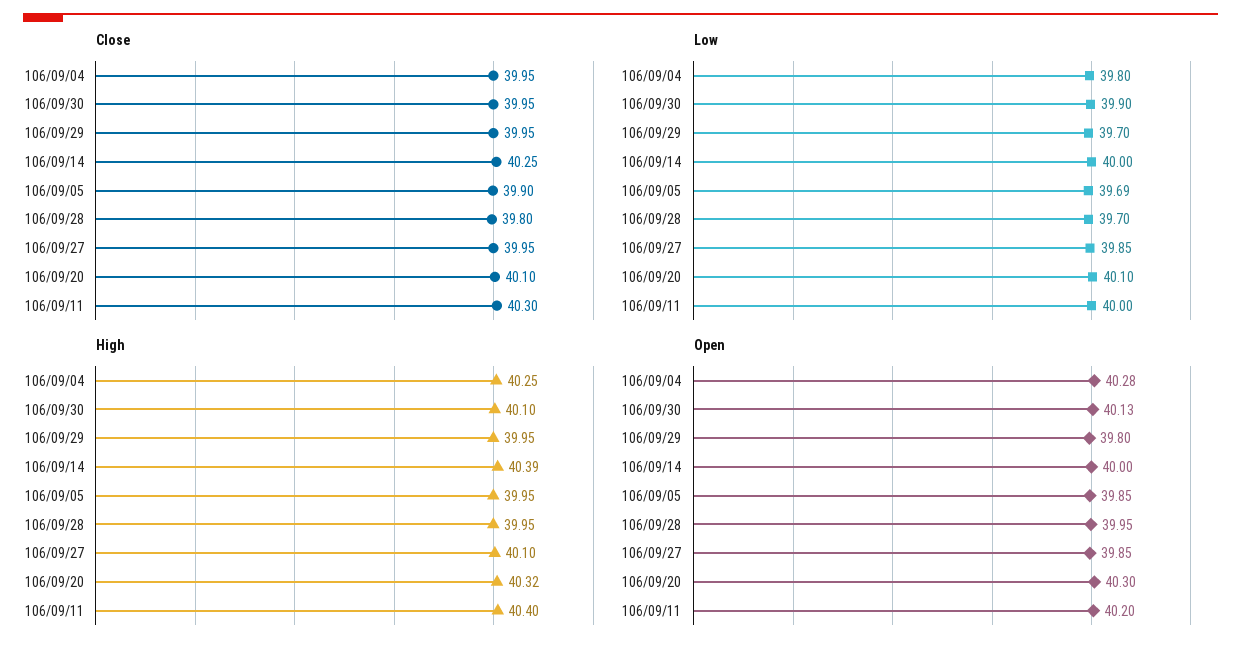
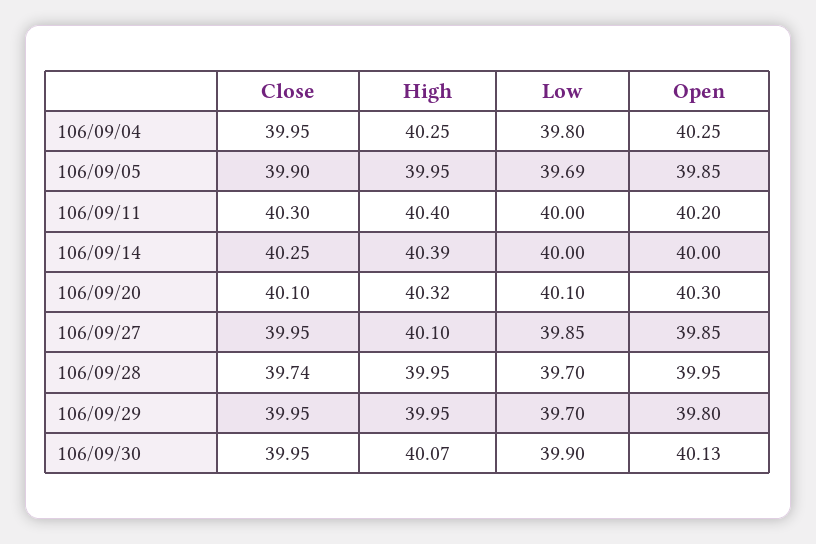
Close, 106/09/28: 39.8 -> 39.74
High, 106/09/30: 40.1 -> 40.07
Open, 106/09/04: 40.28 -> 40.25

